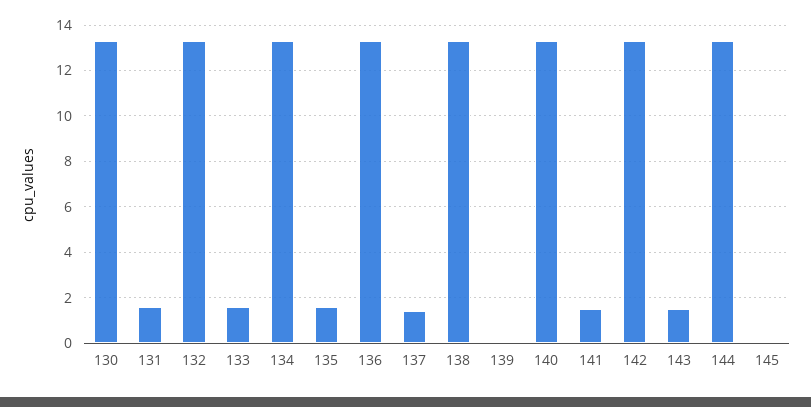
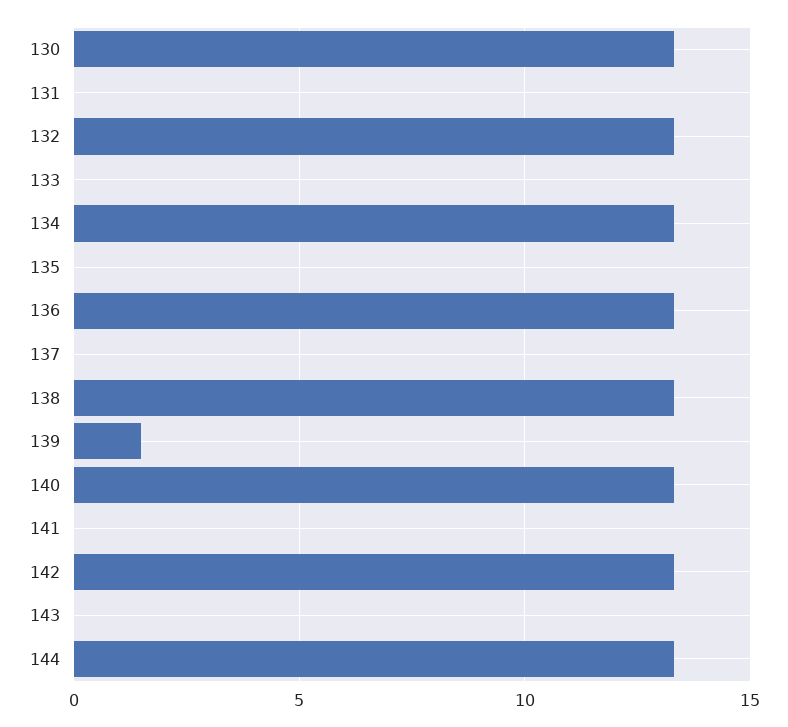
131: 1.5 -> 0
133: 1.5 -> 0
135: 1.5 -> 0
137: 1.5 -> 0
139: 0 -> 1.5
141: 1.5 -> 0
143: 1.5 -> 0
145: 0 -> none

